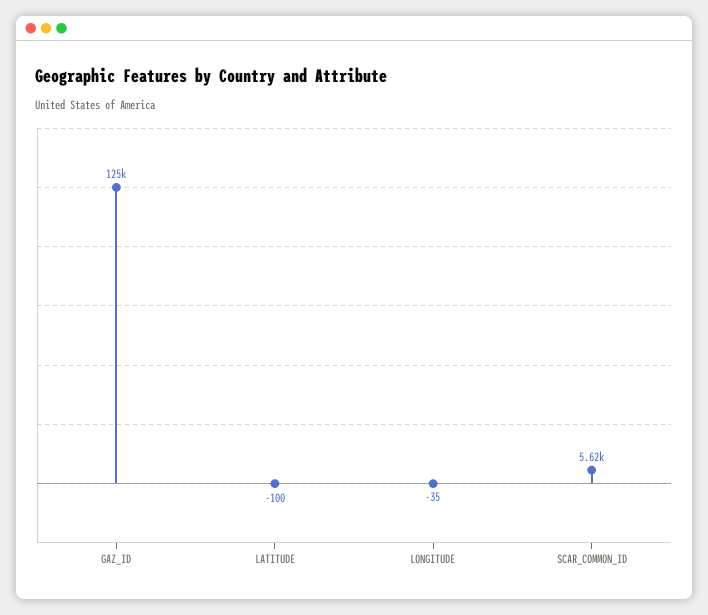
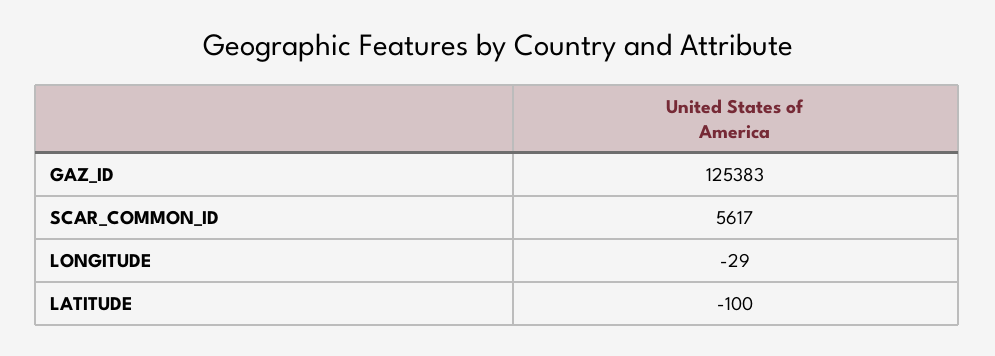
LONGITUDE: -35 -> -29

